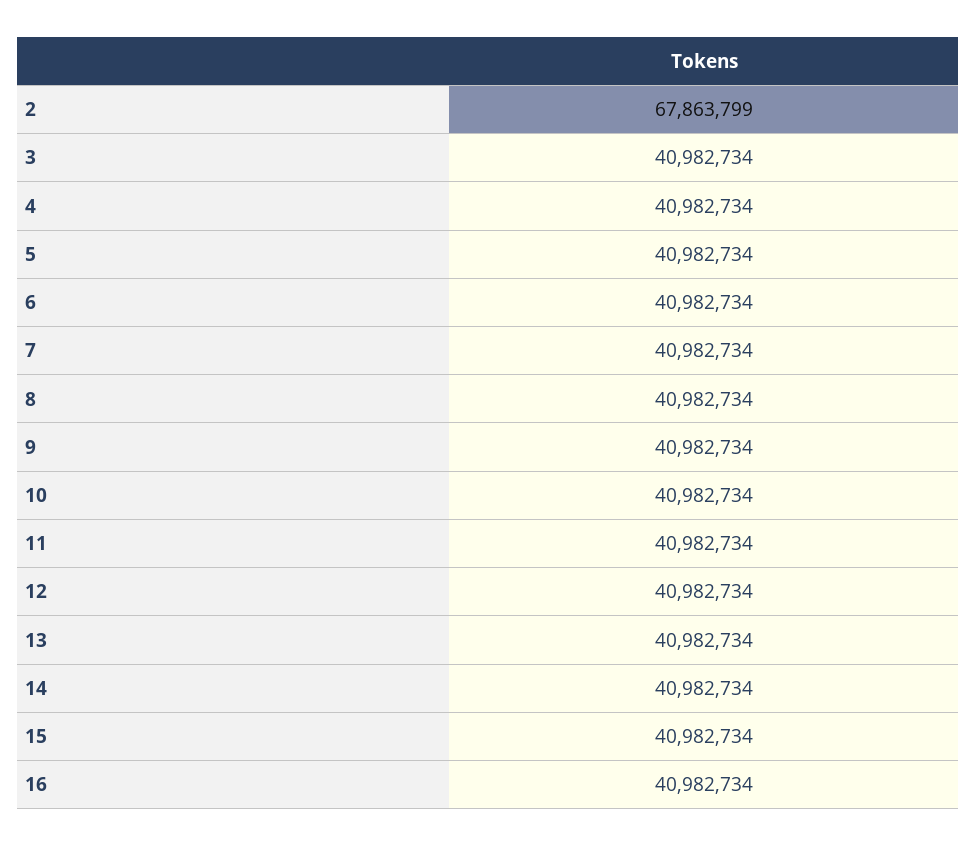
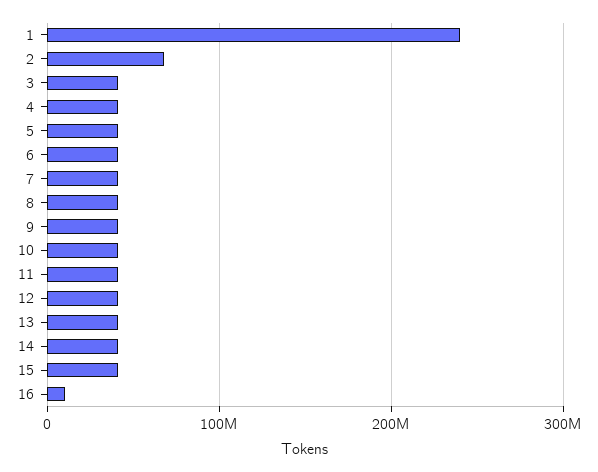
16: 40982734 -> 10000000
1: none -> 240000000

